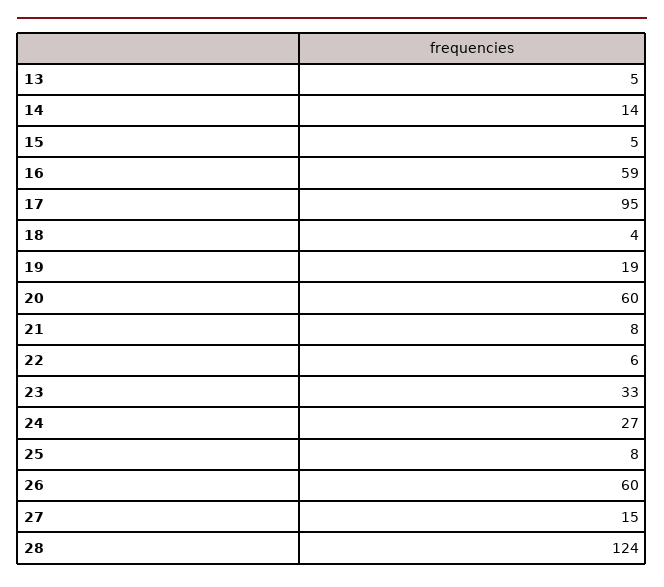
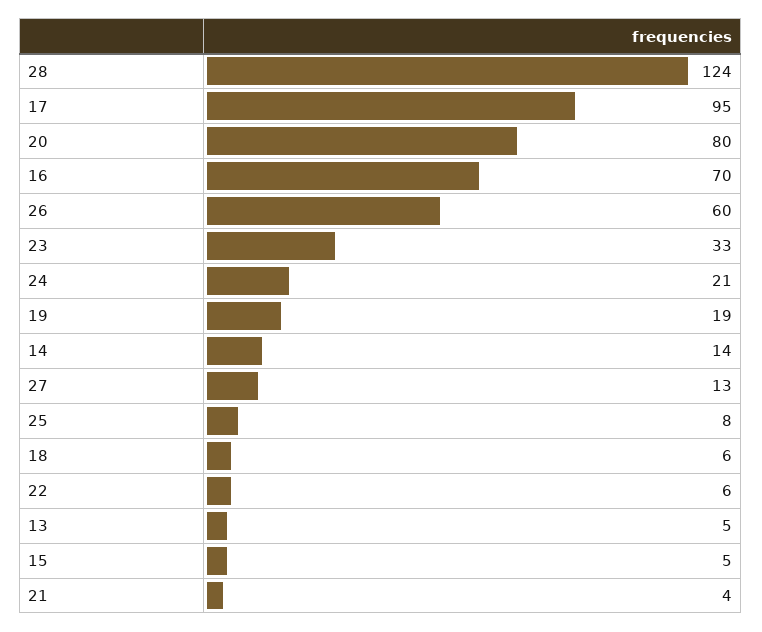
16: 59 -> 70
18: 4 -> 6
20: 60 -> 80
21: 8 -> 4
24: 27 -> 21
27: 15 -> 13

